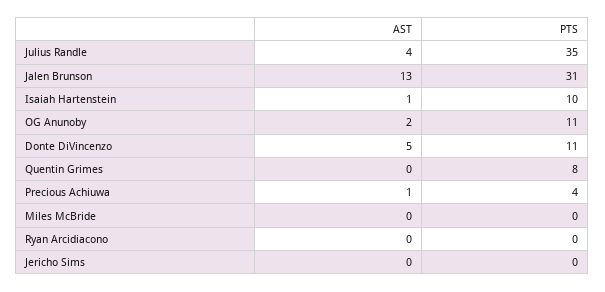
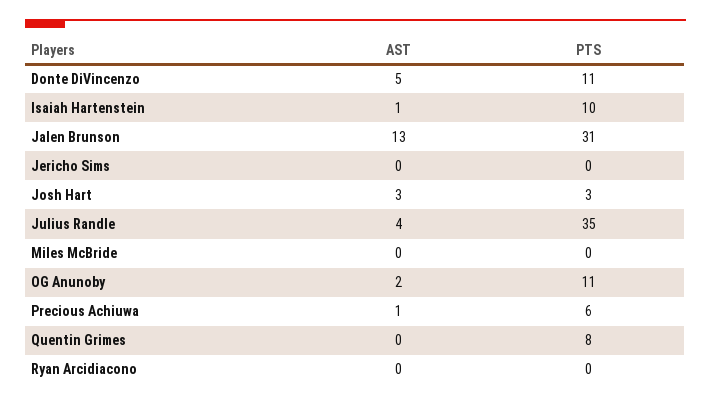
PTS, Precious Achiuwa: 4 -> 6
AST, Josh Hart: none -> 3
PTS, Josh Hart: none -> 3

